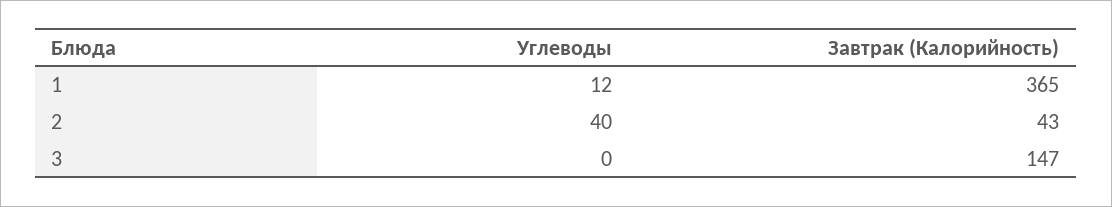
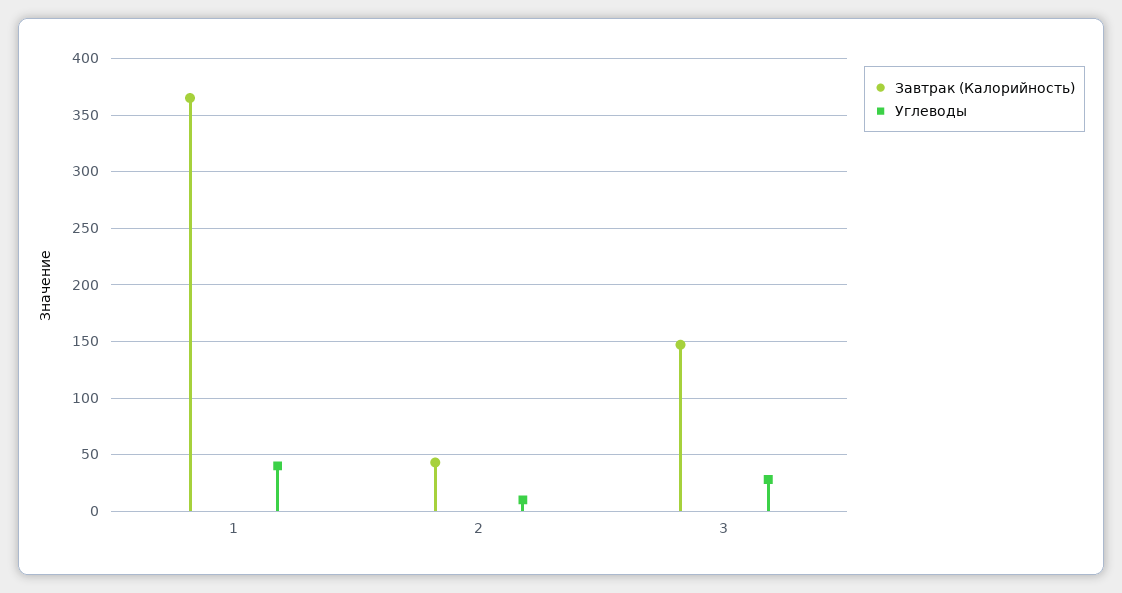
Углеводы, 1: 12 -> 40
Углеводы, 2: 40 -> 10
Углеводы, 3: 0 -> 30

